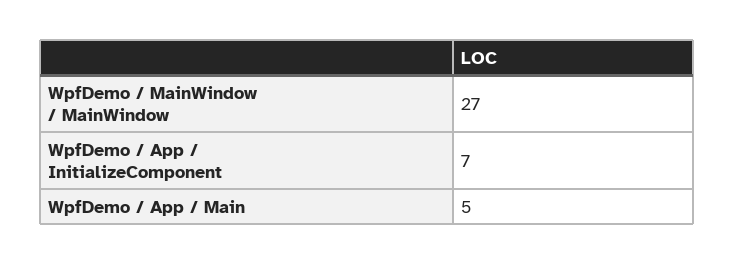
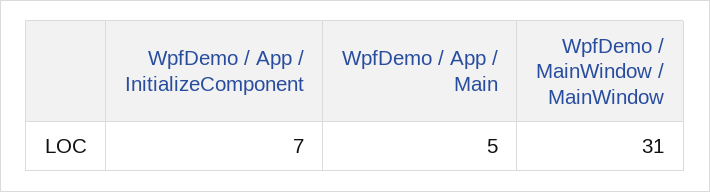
WpfDemo / MainWindow / MainWindow: 27 -> 31

